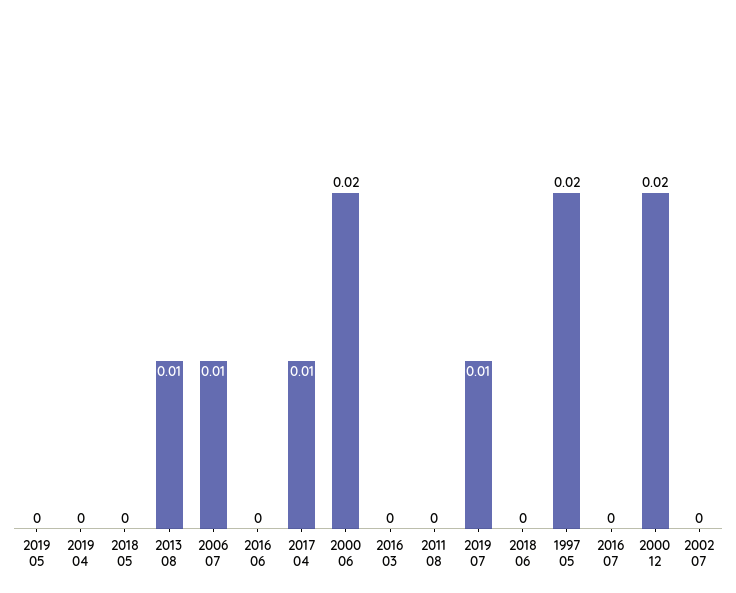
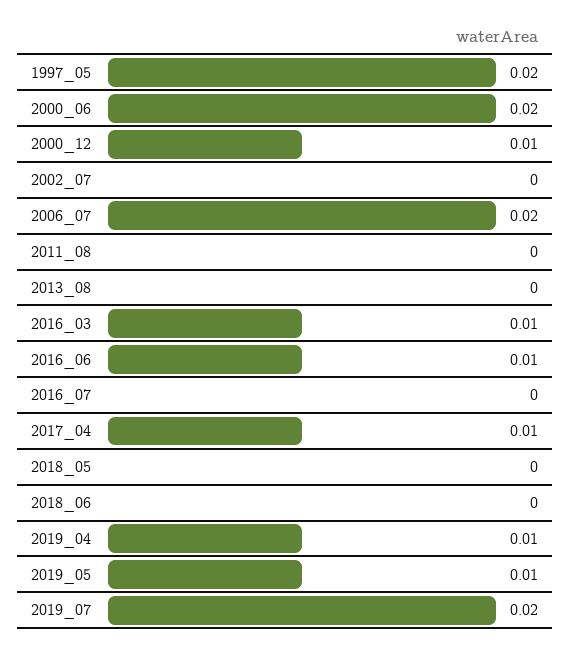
2019 05: 0 -> 0.01
2019 04: 0 -> 0.01
2013 08: 0.01 -> 0
2006 07: 0.01 -> 0.02
2016 06: 0 -> 0.01
2016 03: 0 -> 0.01
2019 07: 0.01 -> 0.02
2000 12: 0.02 -> 0.01

